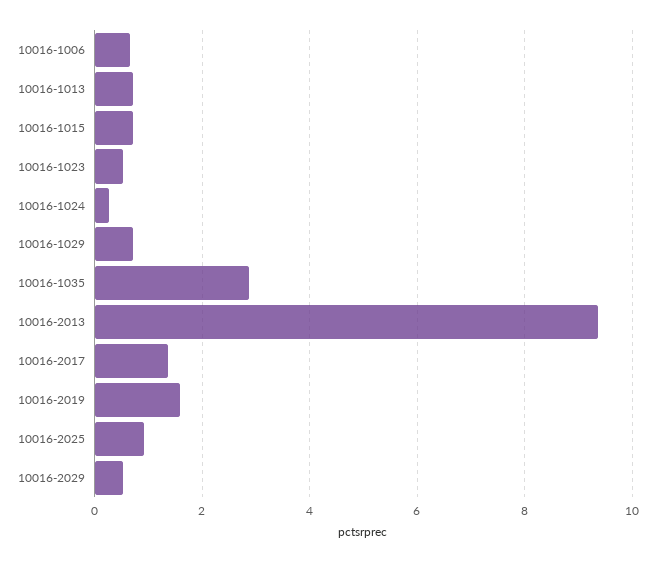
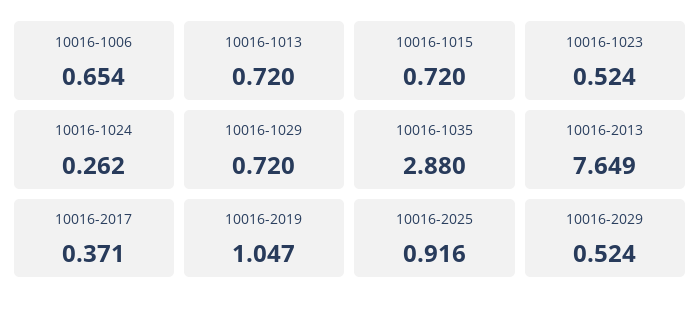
10016-2013: 9.4 -> 7.649
10016-2017: 1.4 -> 0.371
10016-2019: 1.6 -> 1.047

